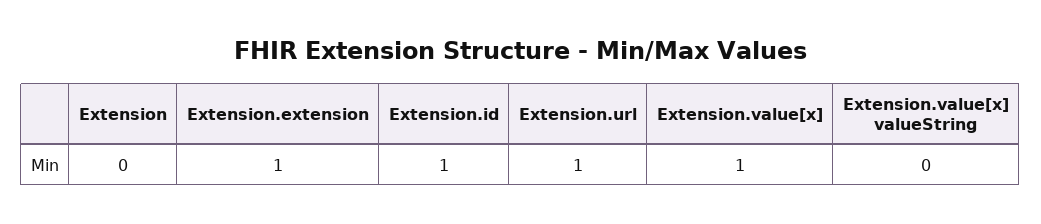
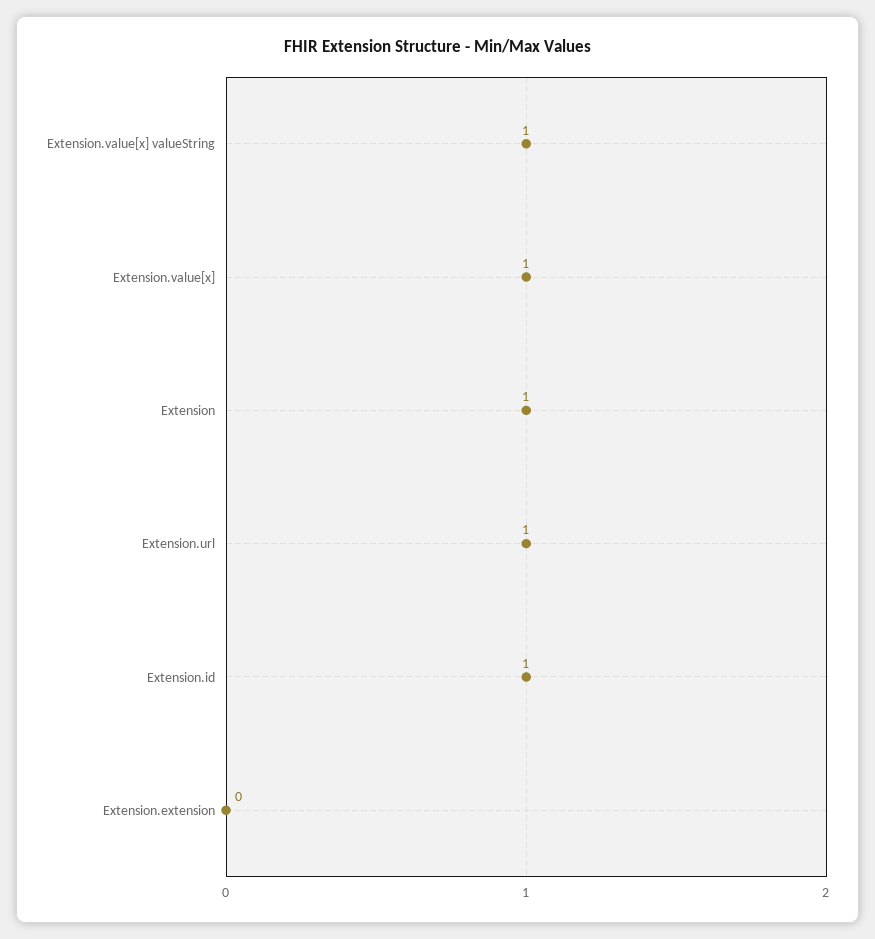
Extension: 0 -> 1
Extension.extension: 1 -> 0
Extension.value[x] valueString: 0 -> 1

